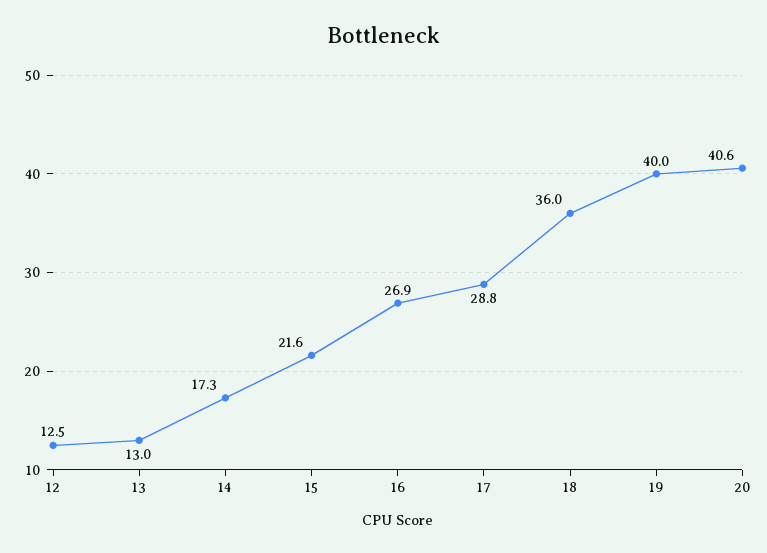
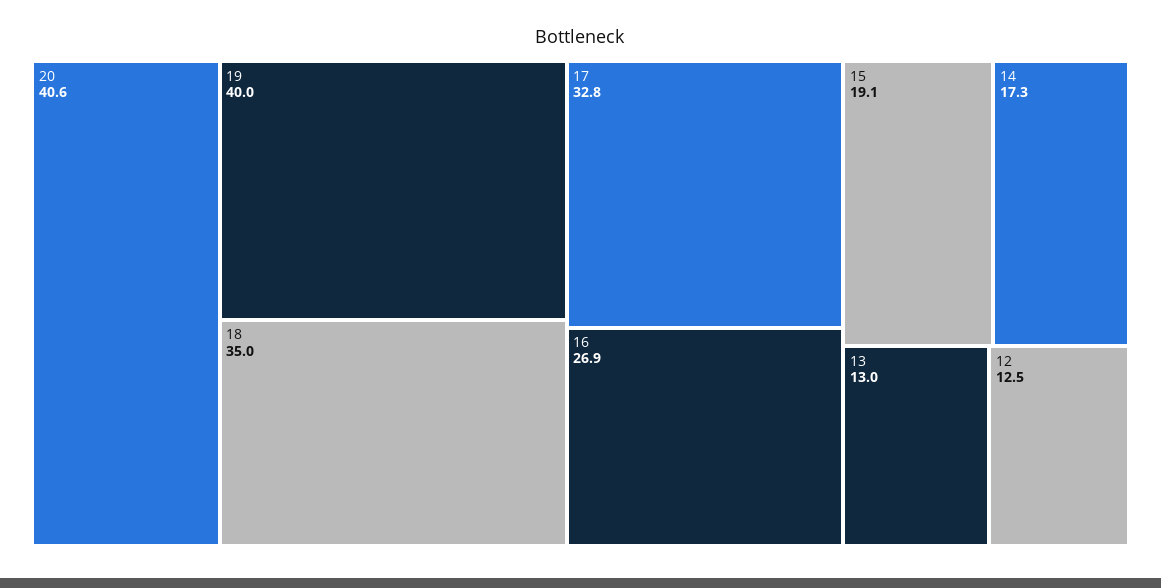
15: 21.6 -> 19.1
17: 28.8 -> 32.8
18: 36 -> 35

